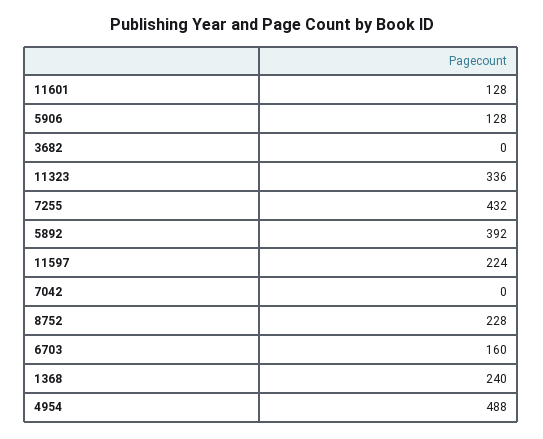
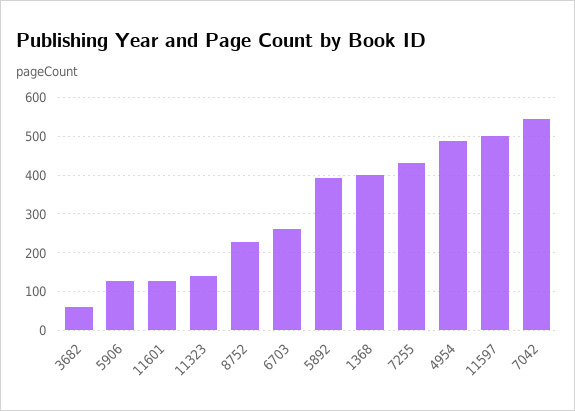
3682: 0 -> 60
11323: 336 -> 140
11597: 224 -> 500
7042: 0 -> 540
6703: 160 -> 260
1368: 240 -> 400

